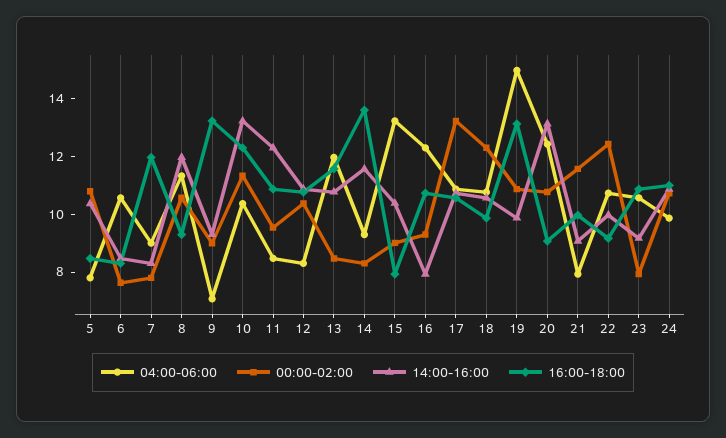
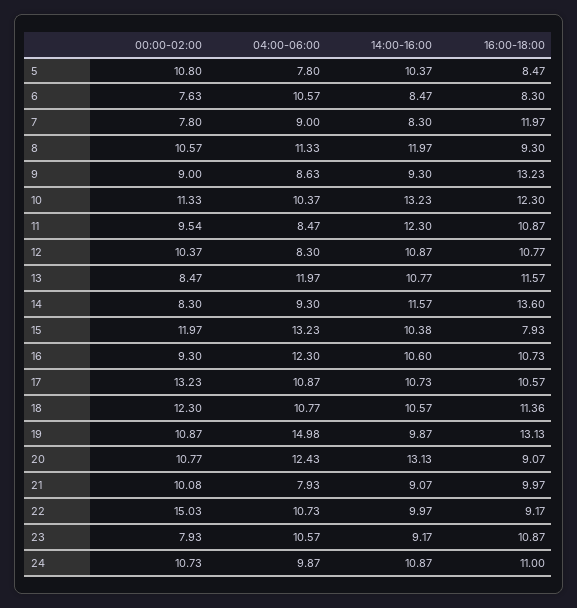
04:00-06:00, 9: 7 -> 8.63
00:00-02:00, 15: 9 -> 11.97
14:00-16:00, 16: 8 -> 10.6
16:00-18:00, 18: 10 -> 11.36
00:00-02:00, 21: 11.5 -> 10.08
00:00-02:00, 22: 12.5 -> 15.03

